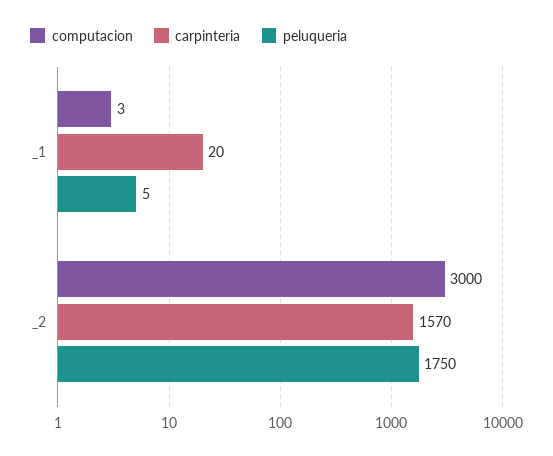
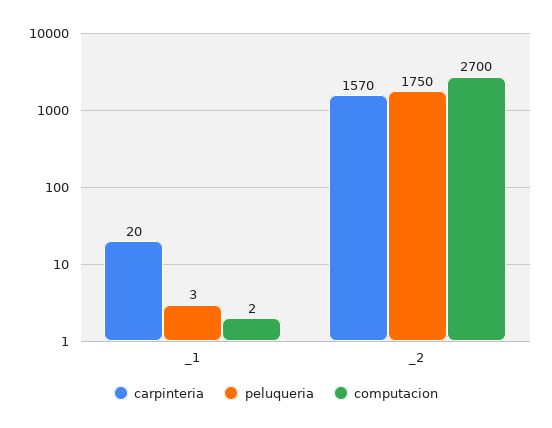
computacion, _1: 3 -> 2
peluqueria, _1: 5 -> 3
computacion, _2: 3000 -> 2700

